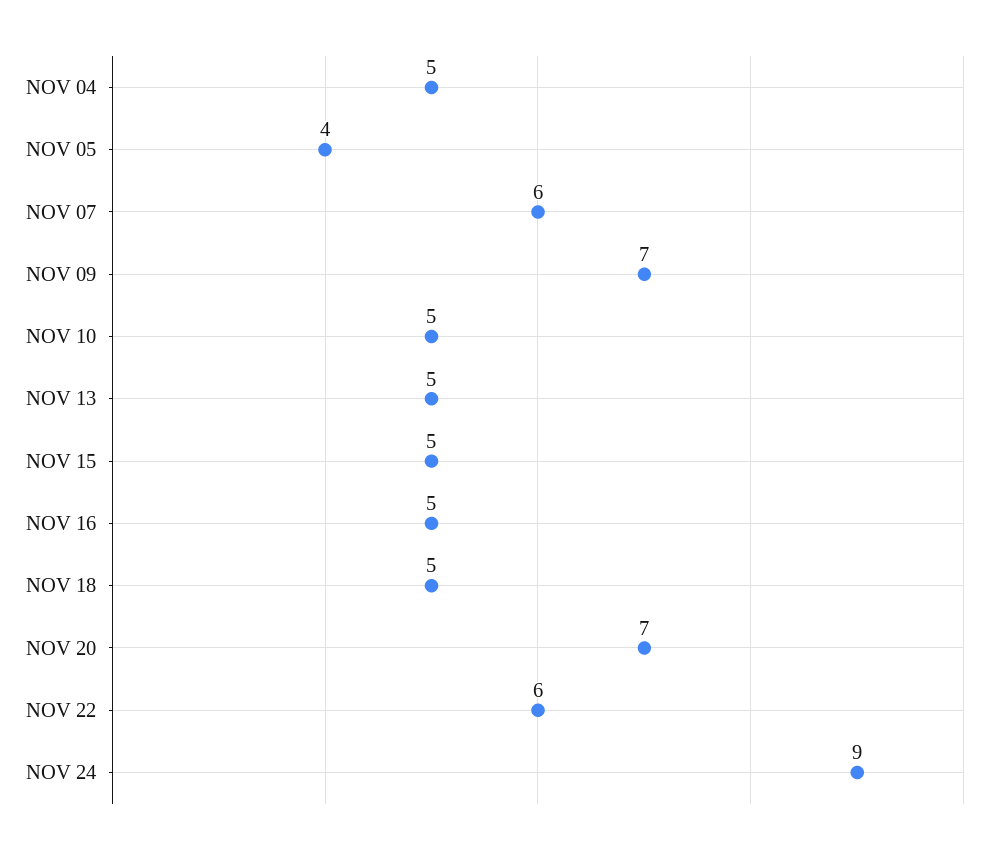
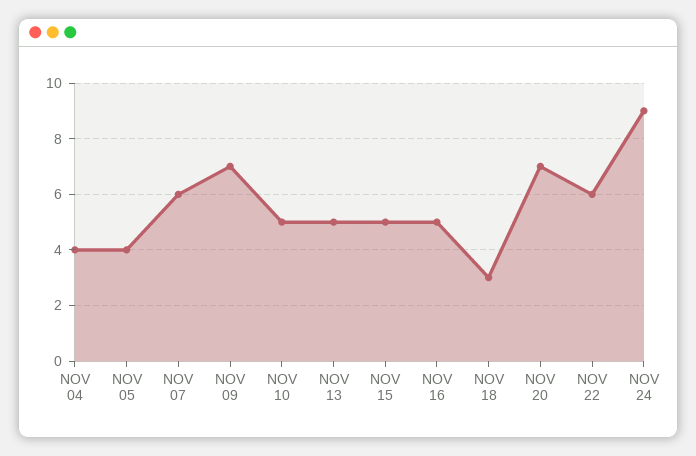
NOV 04: 5 -> 4
NOV 18: 5 -> 3

